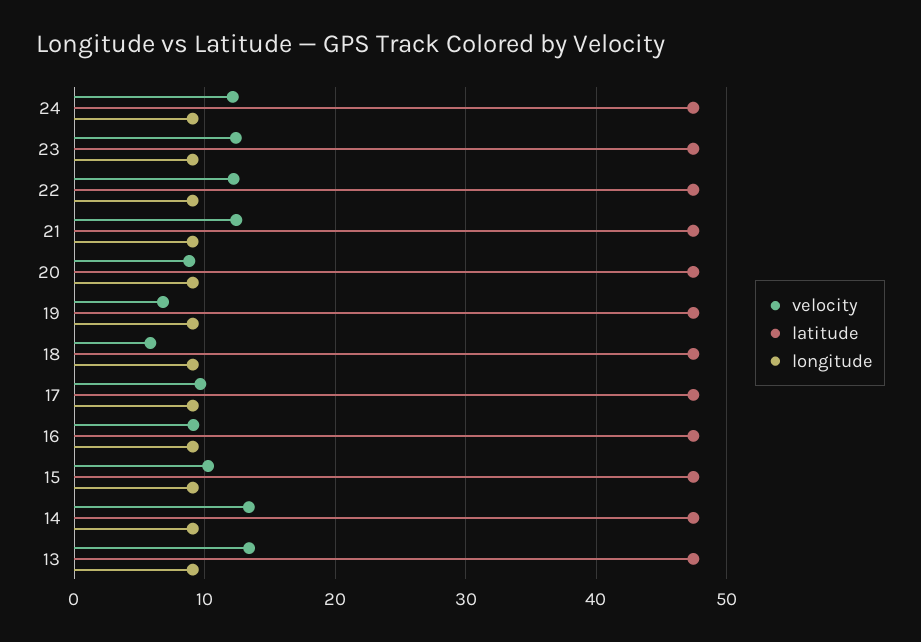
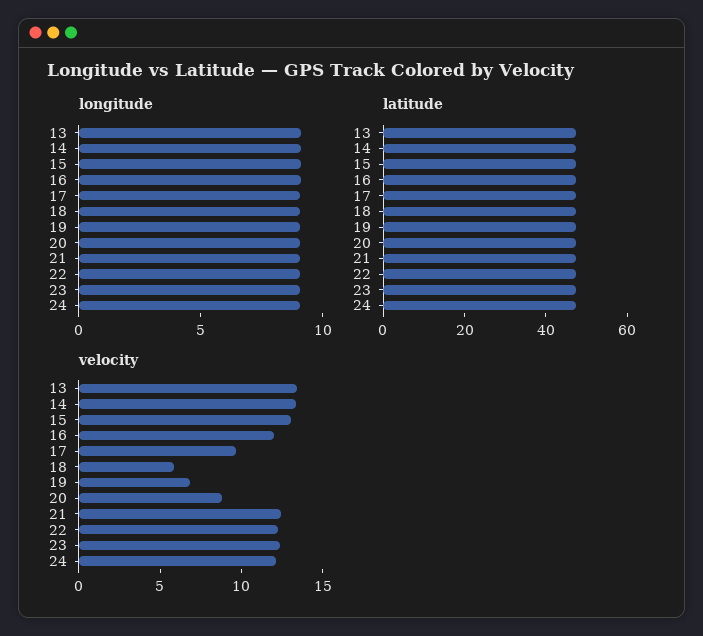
velocity, 16: 9 -> 12
velocity, 15: 10 -> 13

